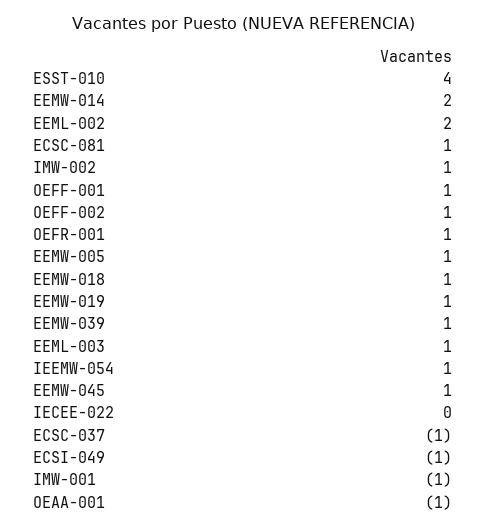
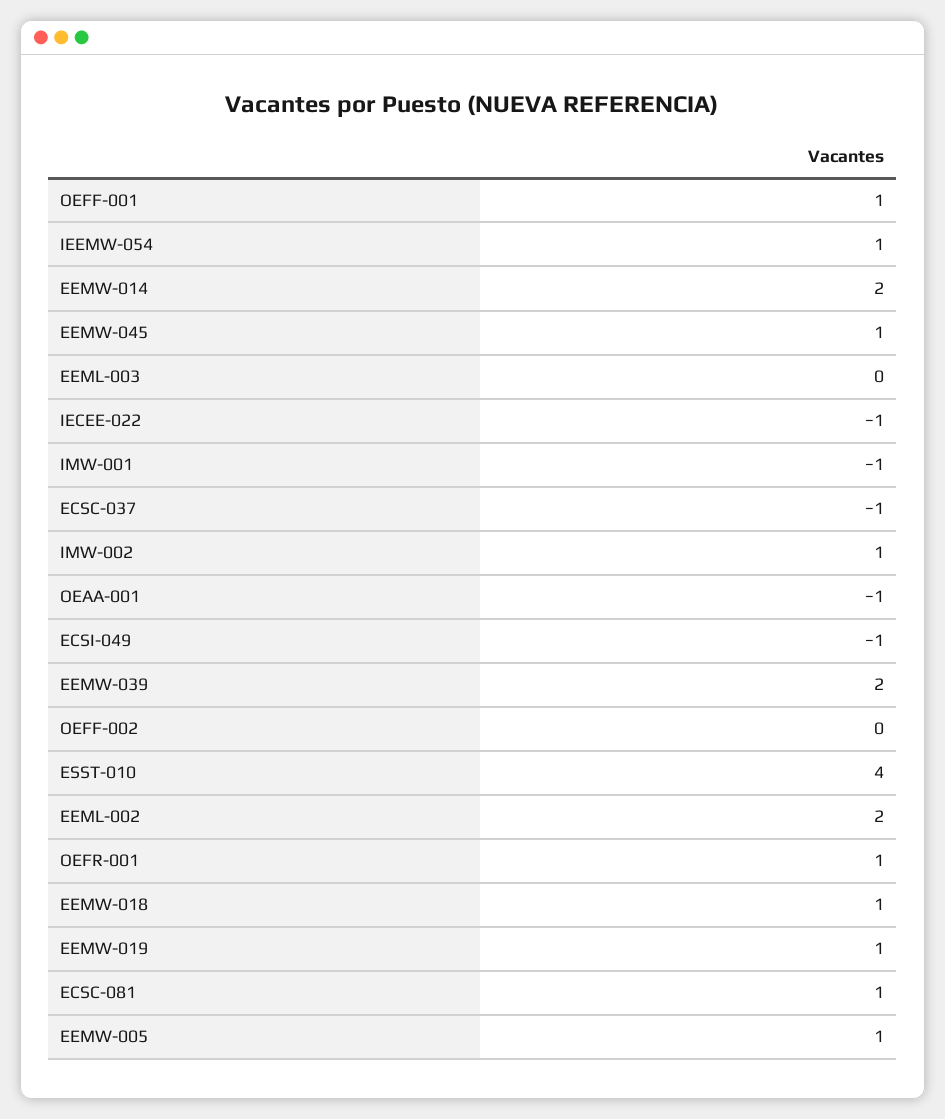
OEFF-002: 1 -> 0
EEMW-039: 1 -> 2
EEML-003: 1 -> 0
IECEE-022: 0 -> -1

